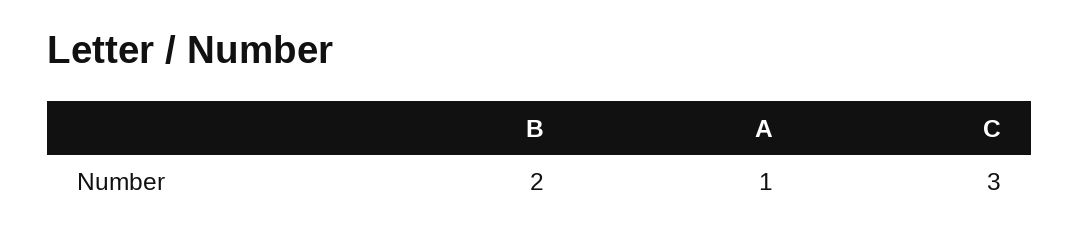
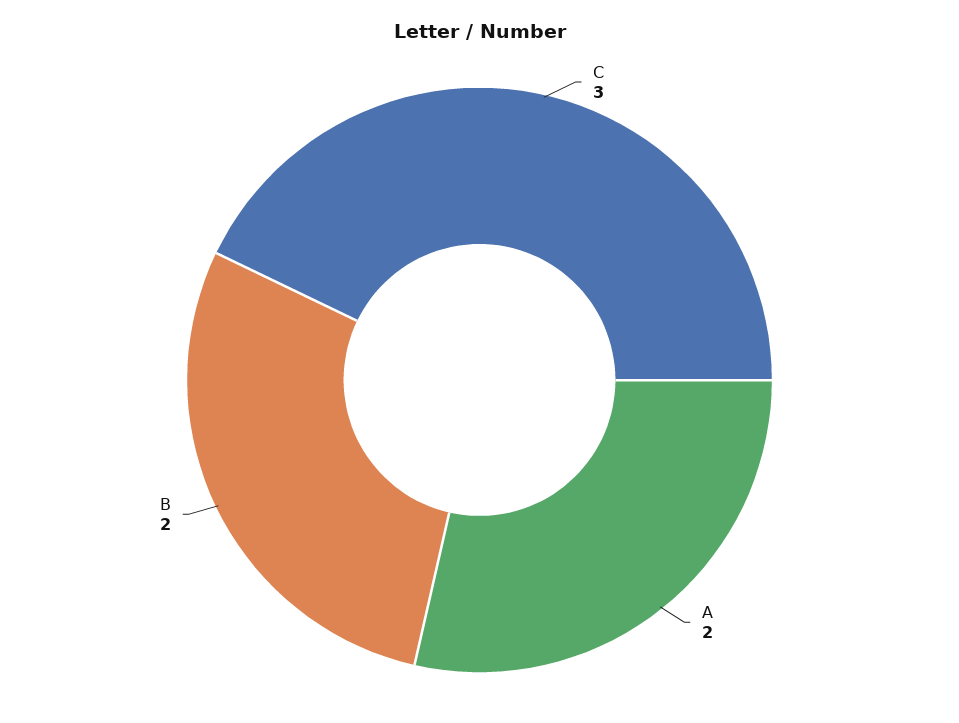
A: 1 -> 2

